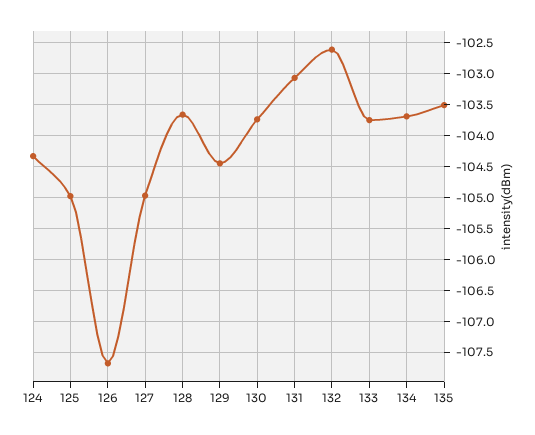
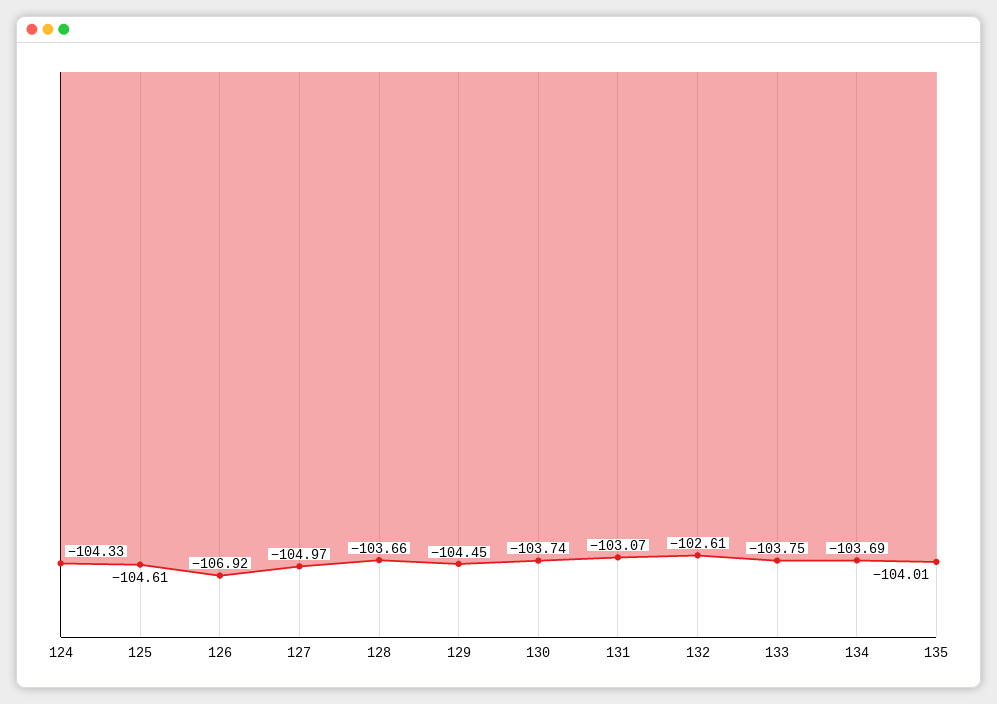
125: -105 -> -104.61
126: -107.7 -> -106.92
135: -103.5 -> -104.01

